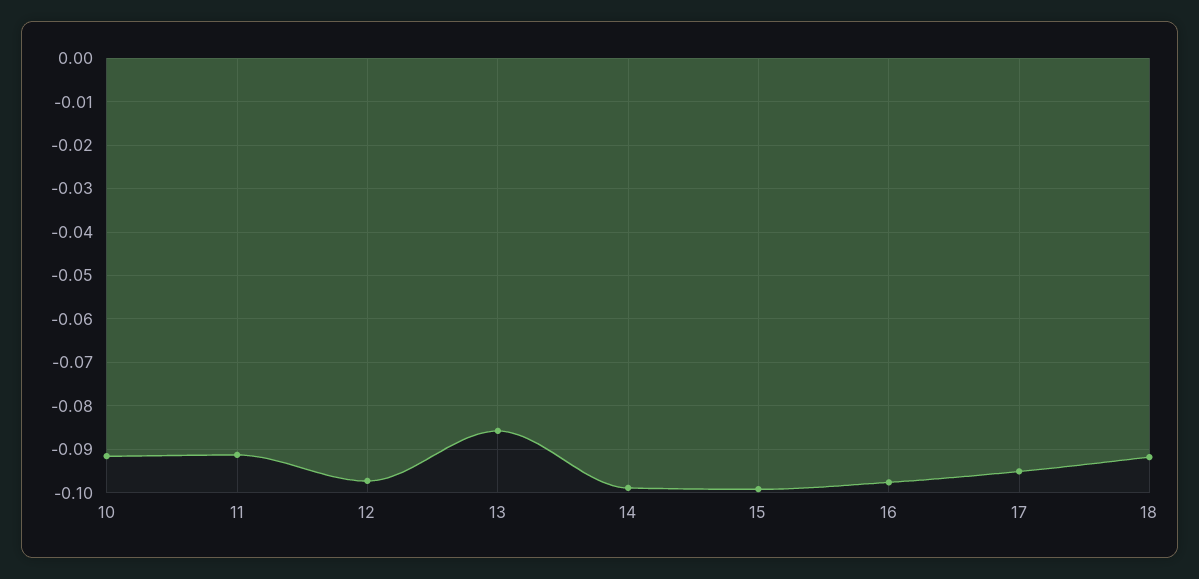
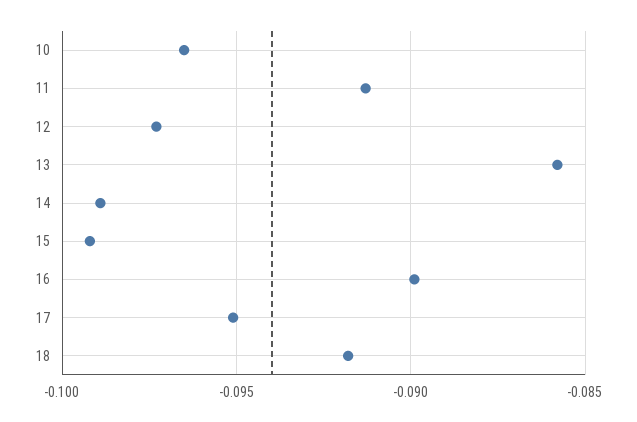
10: -0.092 -> -0.0965
16: -0.098 -> -0.09

